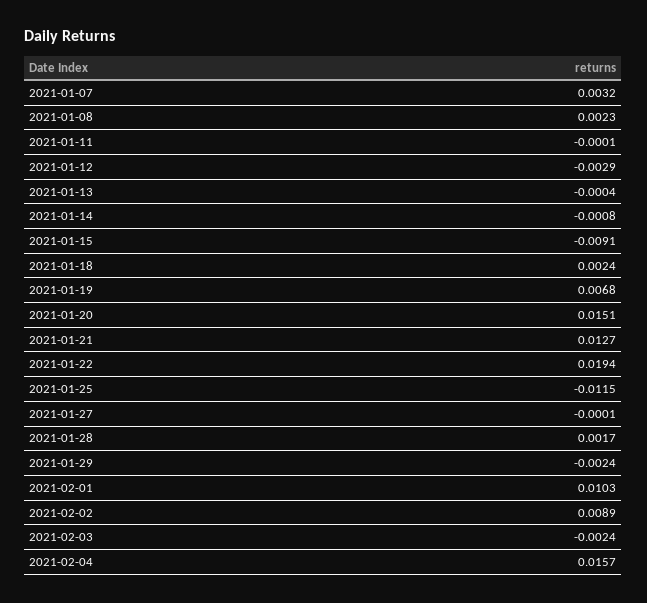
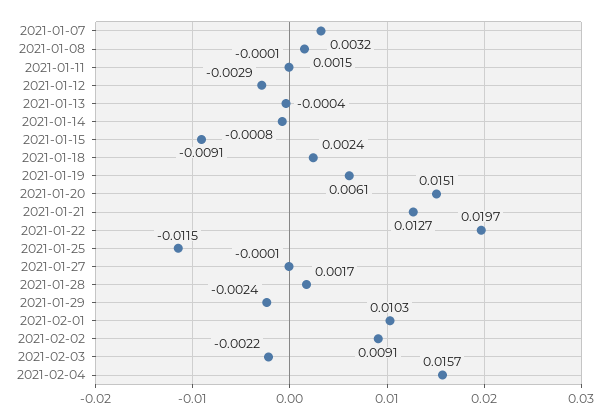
2021-01-08: 0.0023 -> 0.0015
2021-01-19: 0.0068 -> 0.0061
2021-01-22: 0.0194 -> 0.0197
2021-02-02: 0.0089 -> 0.0091
2021-02-03: -0.0024 -> -0.0022

